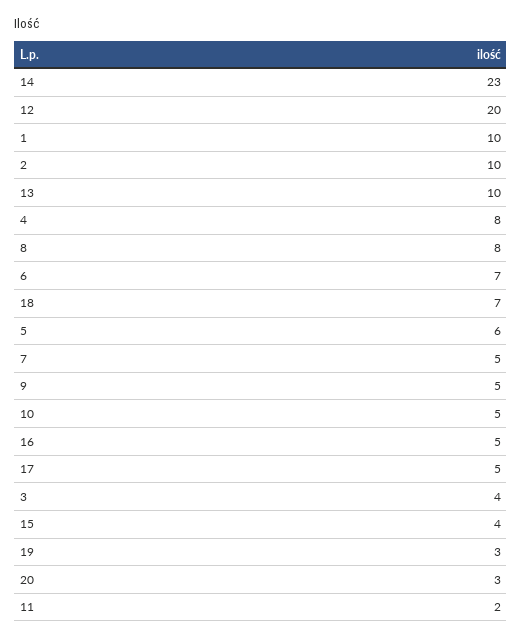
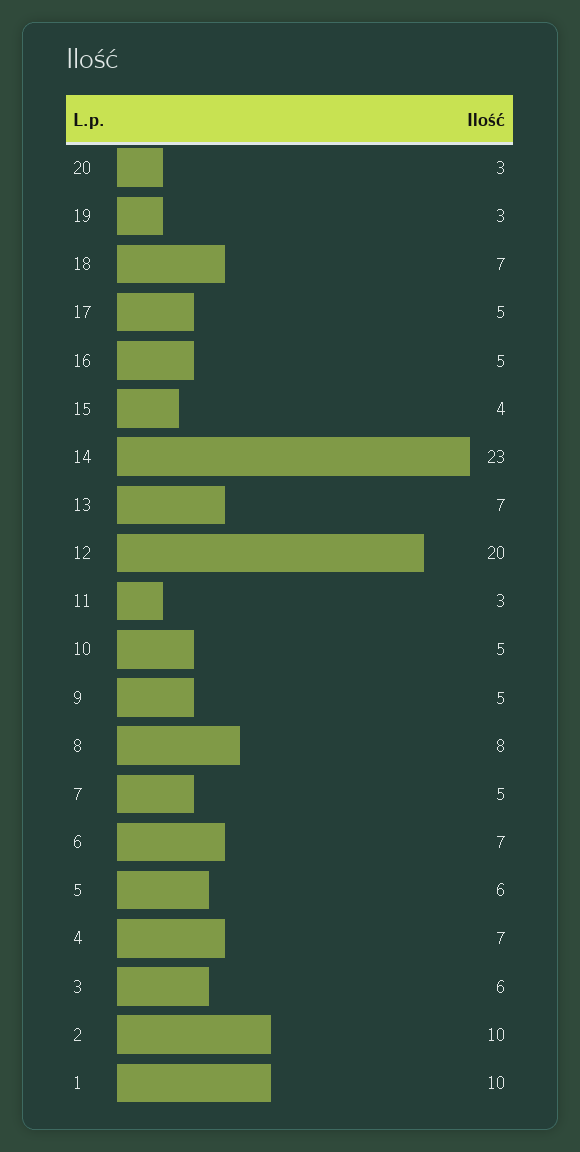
13: 10 -> 7
4: 8 -> 7
3: 4 -> 6
11: 2 -> 3

